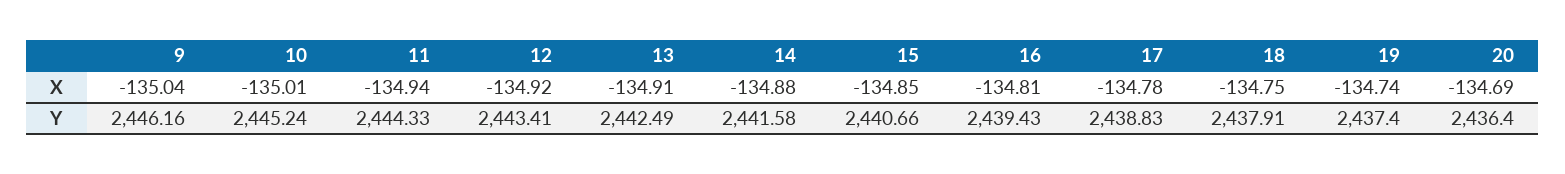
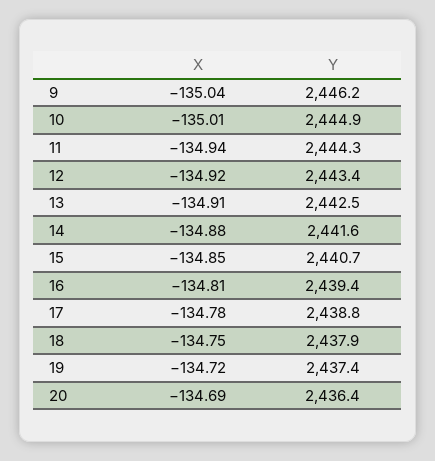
19, X: -134.74 -> -134.72
10, Y: 2445.24 -> 2444.9

